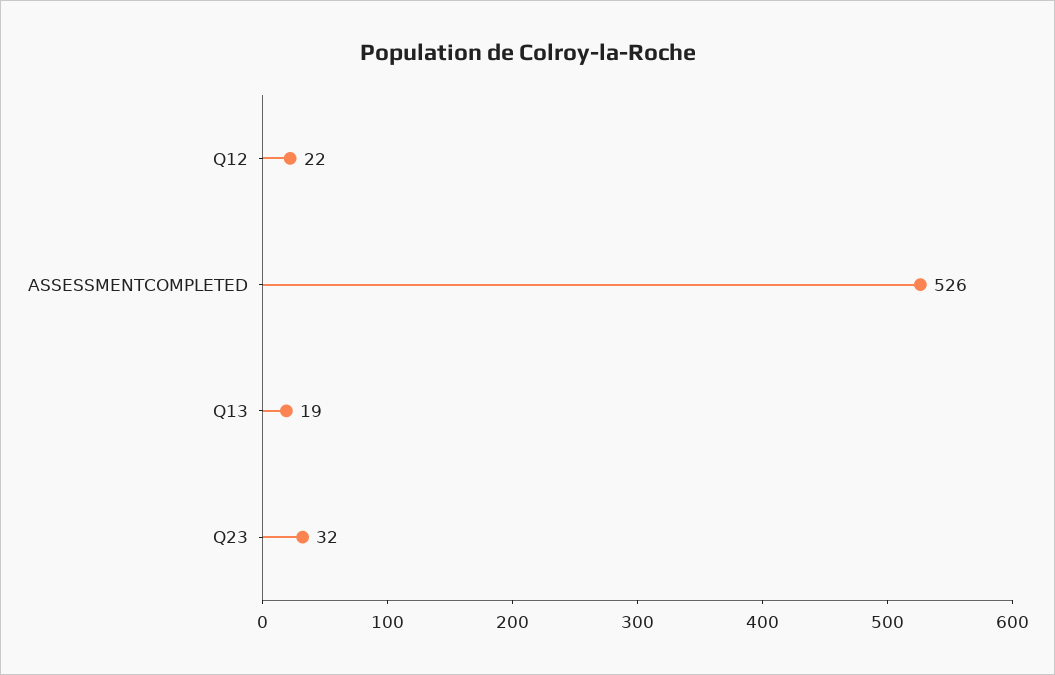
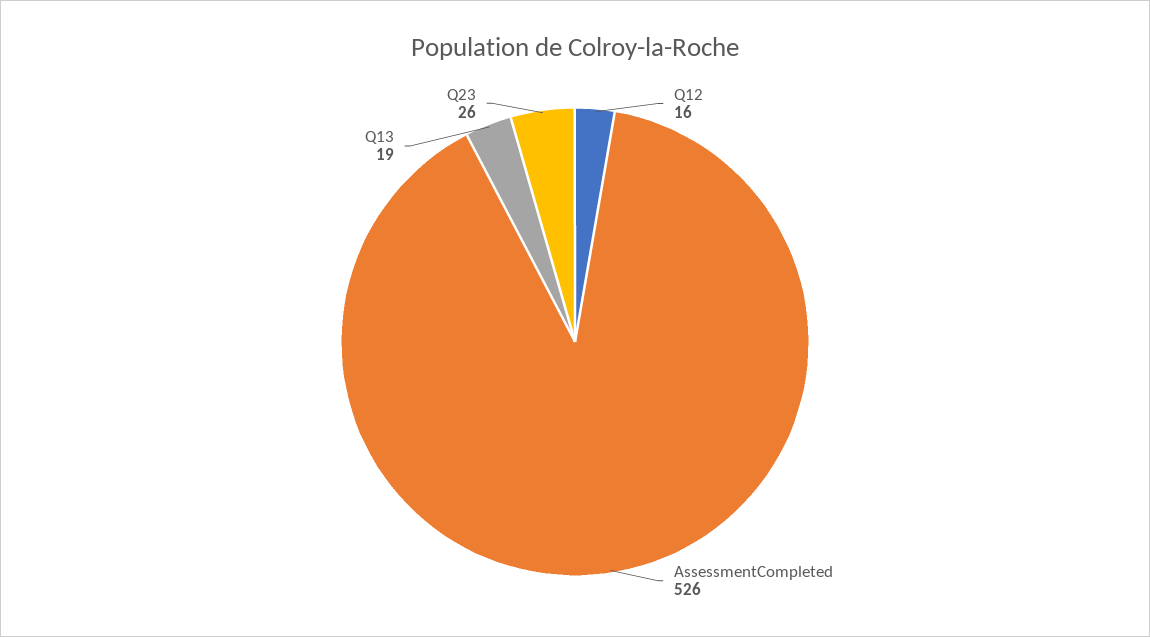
Q12: 22 -> 16
Q23: 32 -> 26

